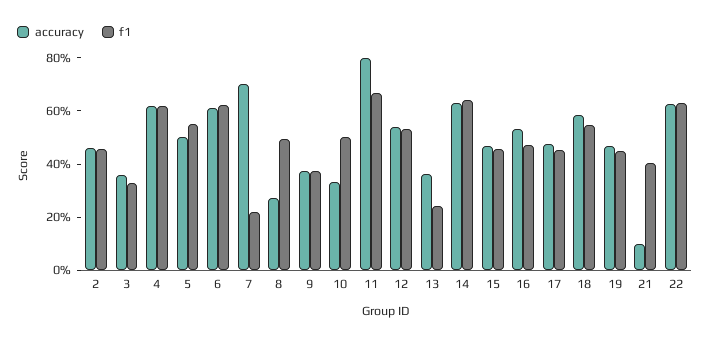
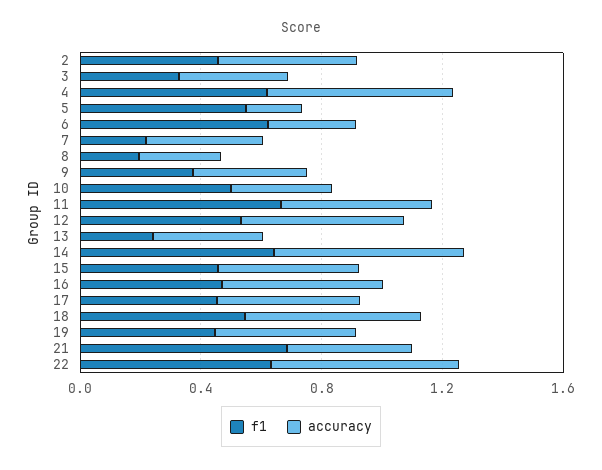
accuracy, 5: 0.5 -> 0.2
accuracy, 6: 0.6 -> 0.3
accuracy, 7: 0.7 -> 0.4
f1, 8: 0.5 -> 0.2
accuracy, 11: 0.8 -> 0.5
accuracy, 21: 0.1 -> 0.4
f1, 21: 0.4 -> 0.7

